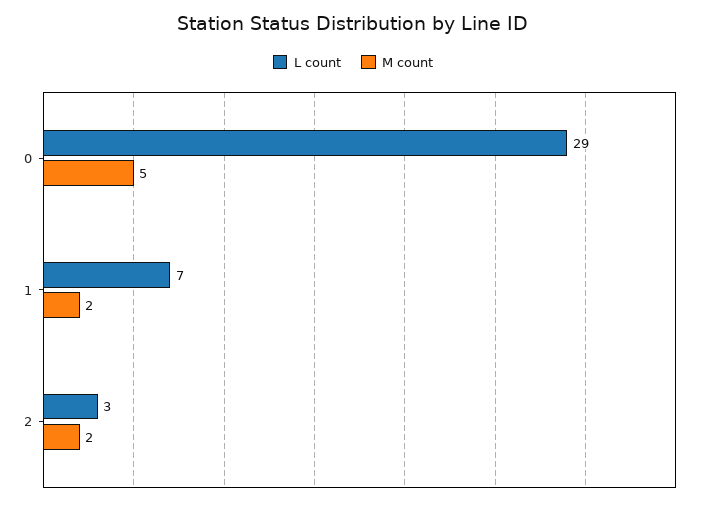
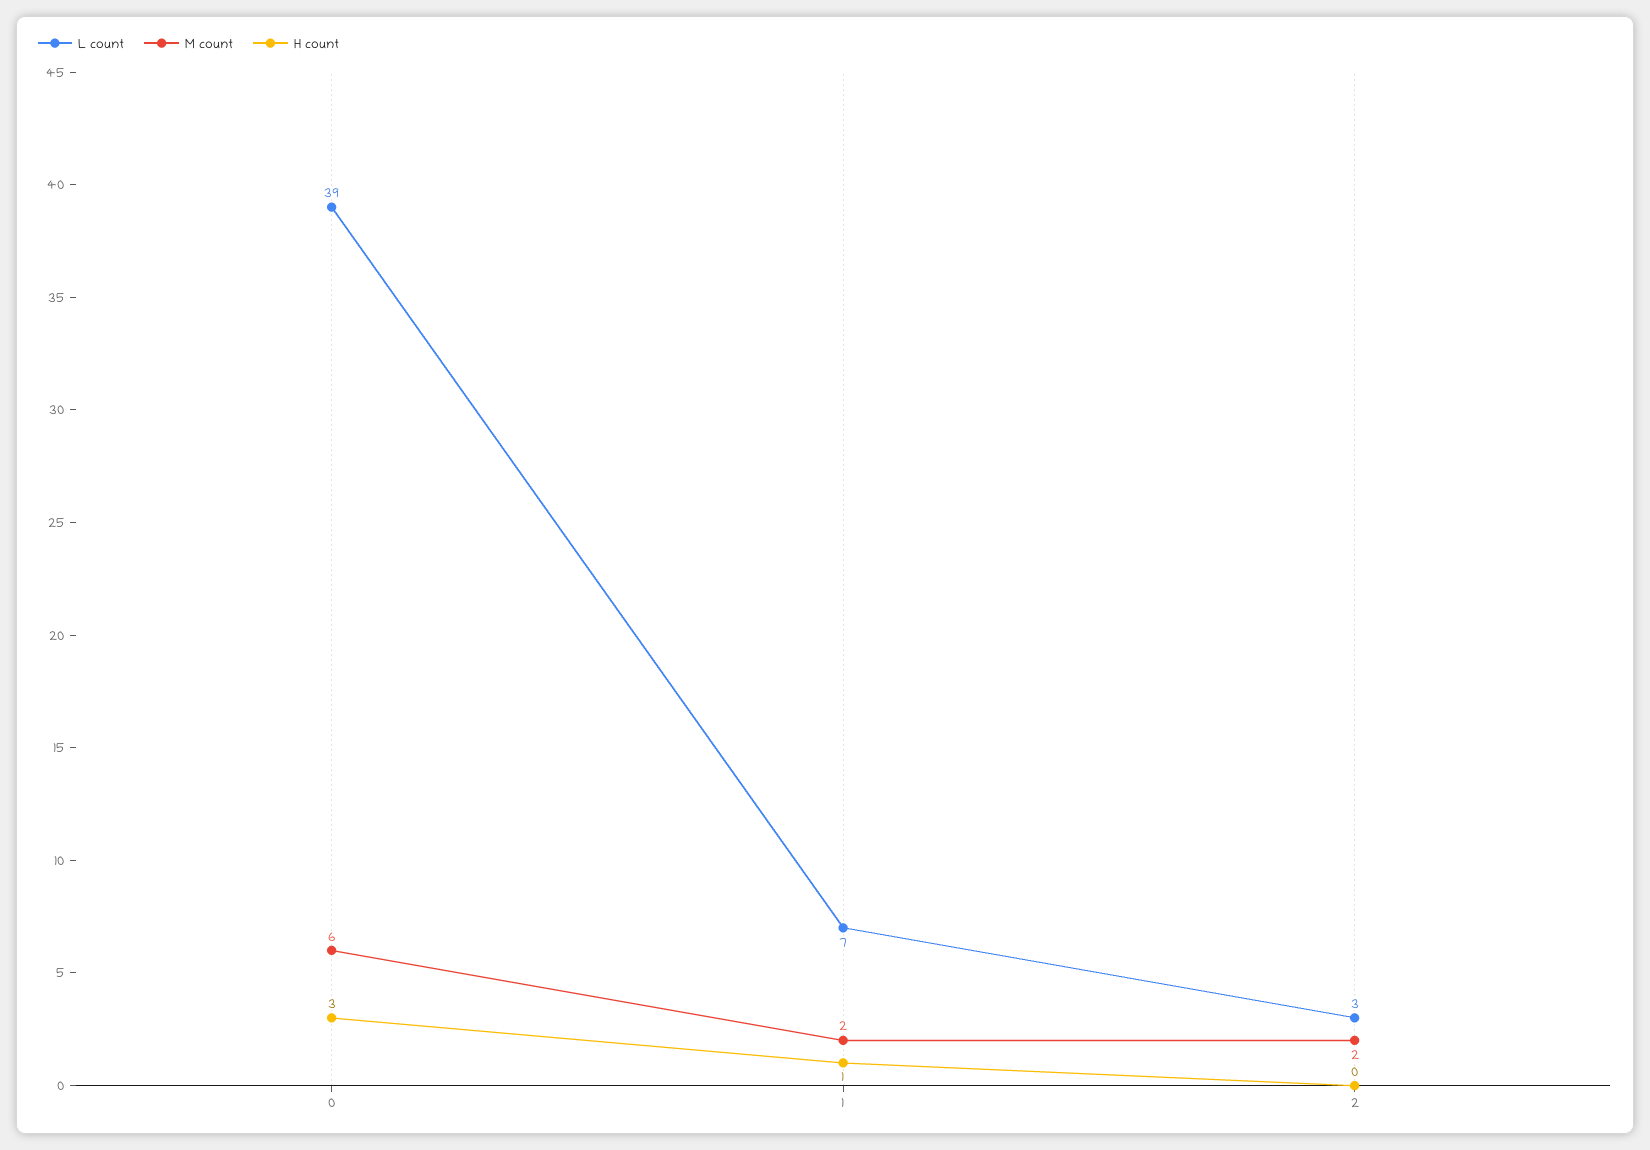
L count, 0: 29 -> 39
M count, 0: 5 -> 6
H count, 0: none -> 3
H count, 1: none -> 1
H count, 2: none -> 0

